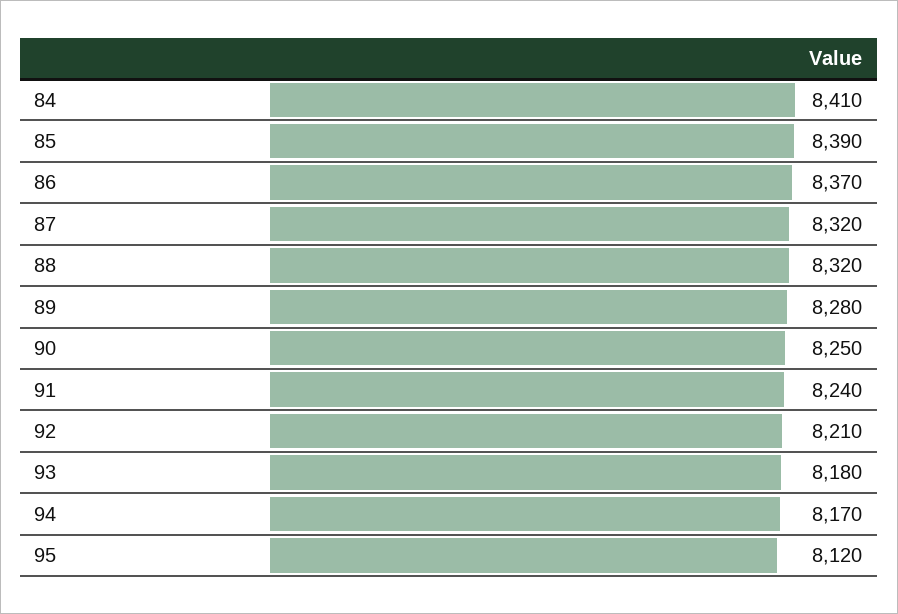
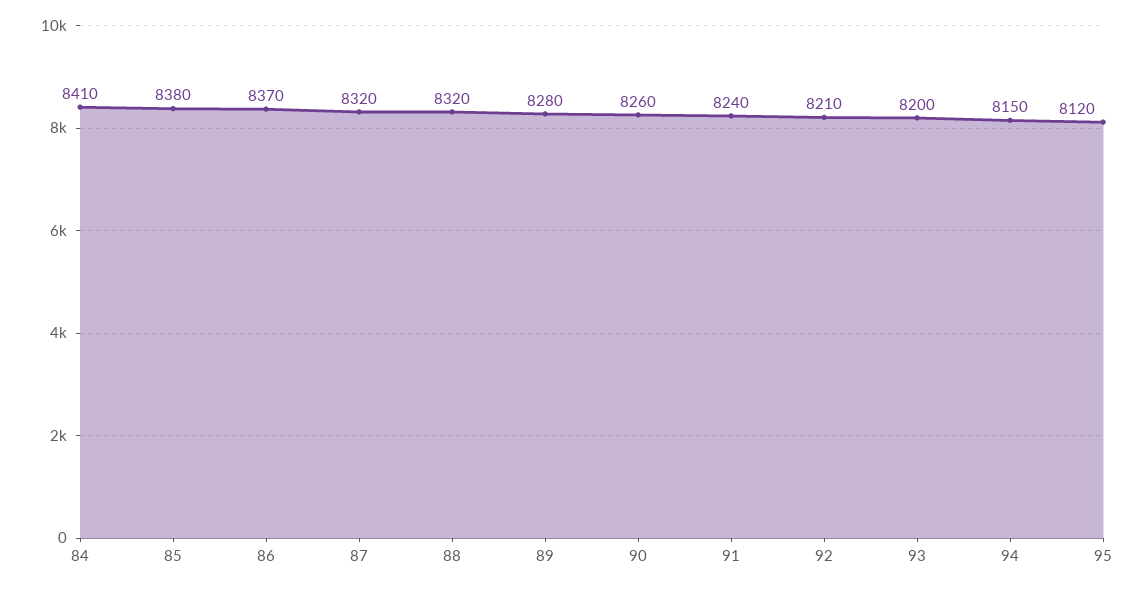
85: 8390 -> 8380
90: 8250 -> 8260
93: 8180 -> 8200
94: 8170 -> 8150

